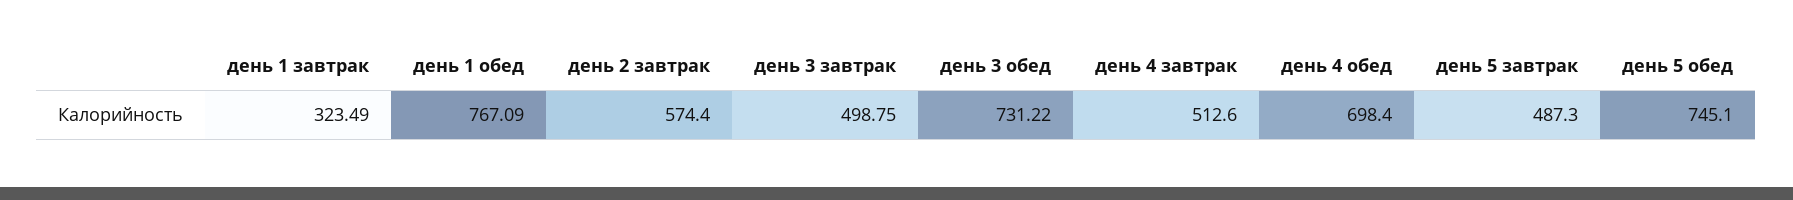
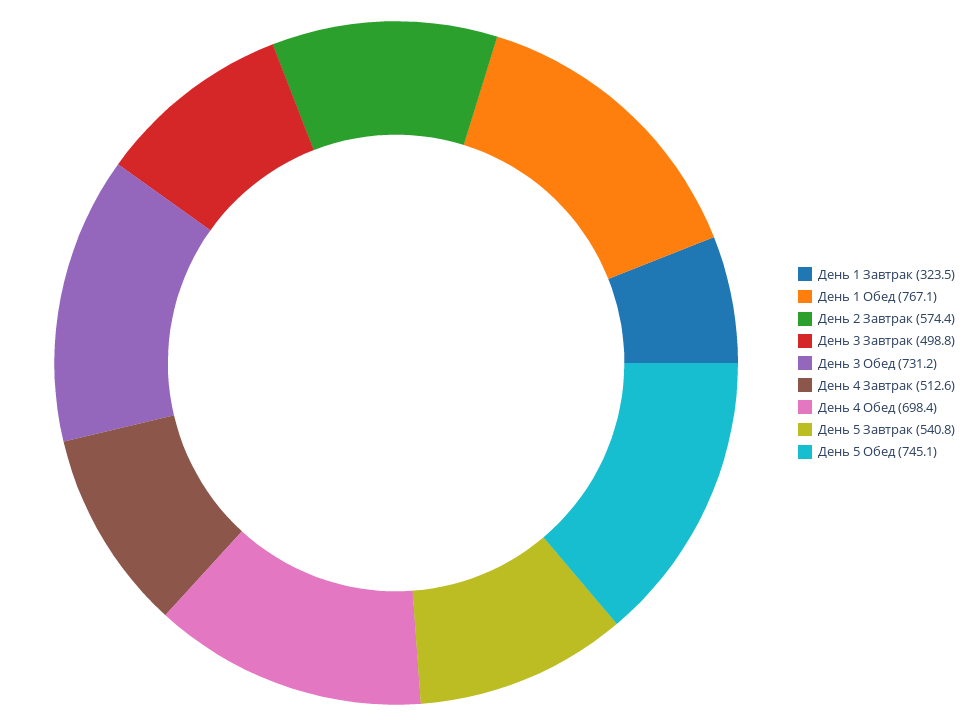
день 5 завтрак: 487.3 -> 540.8

